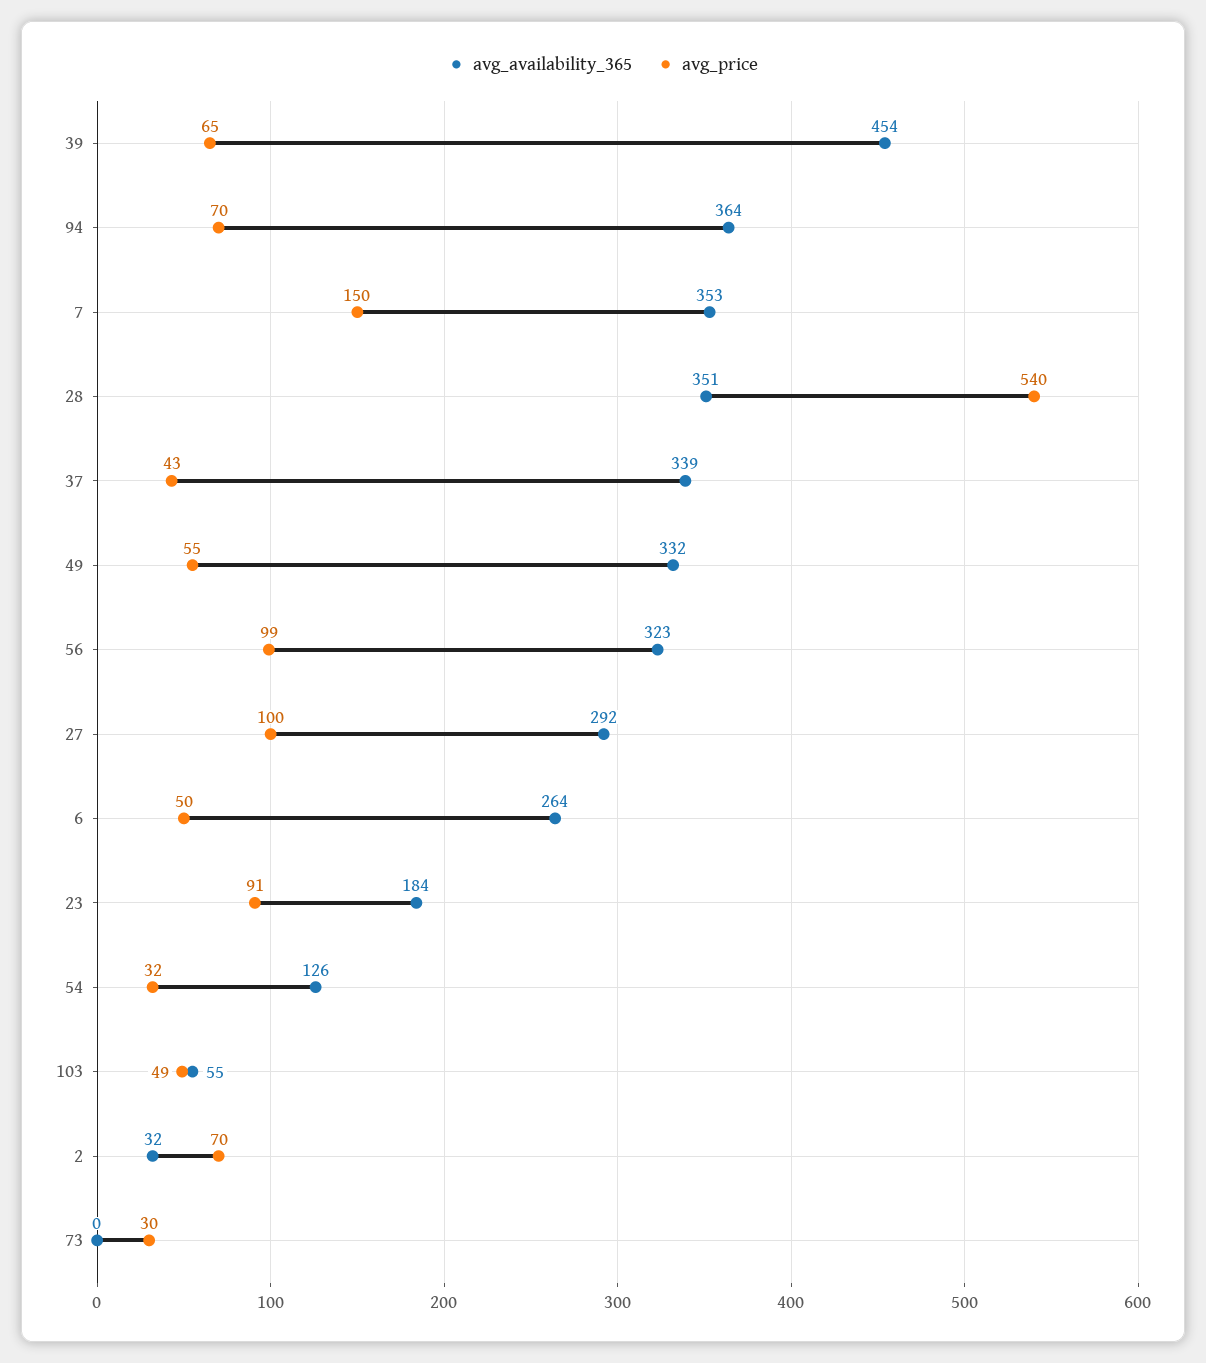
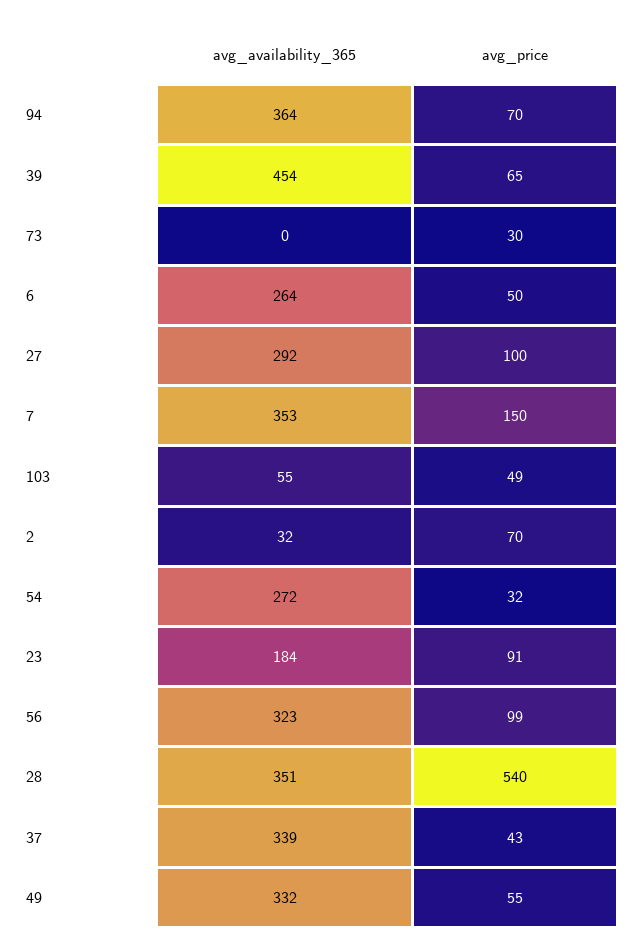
avg_availability_365, 54: 126 -> 272

